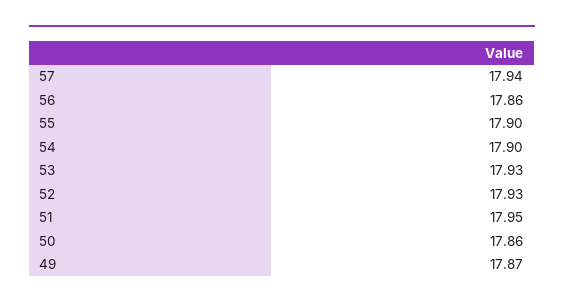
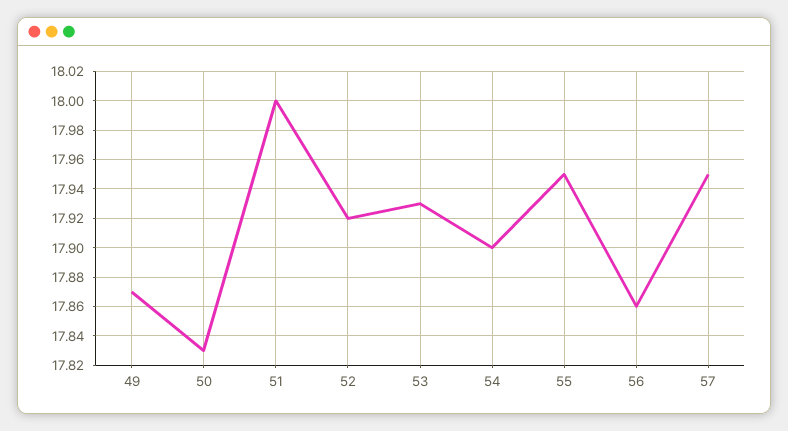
57: 17.94 -> 17.95
55: 17.9 -> 17.95
52: 17.93 -> 17.92
51: 17.95 -> 18
50: 17.86 -> 17.83

